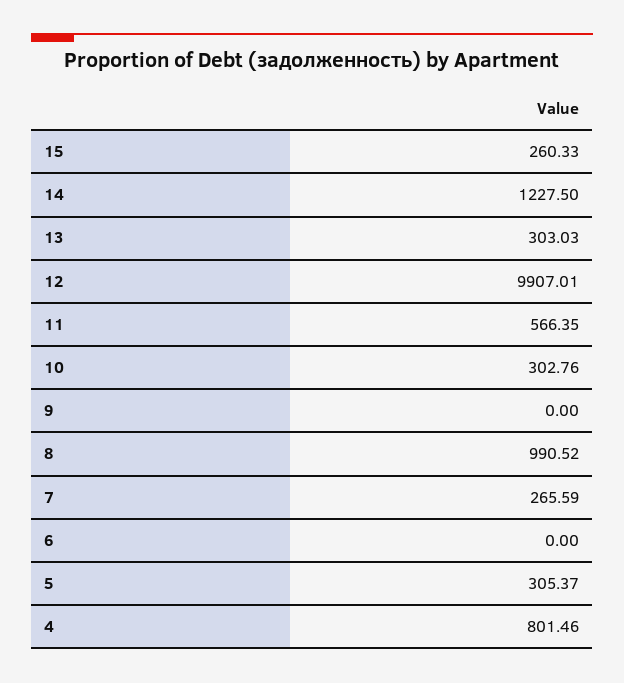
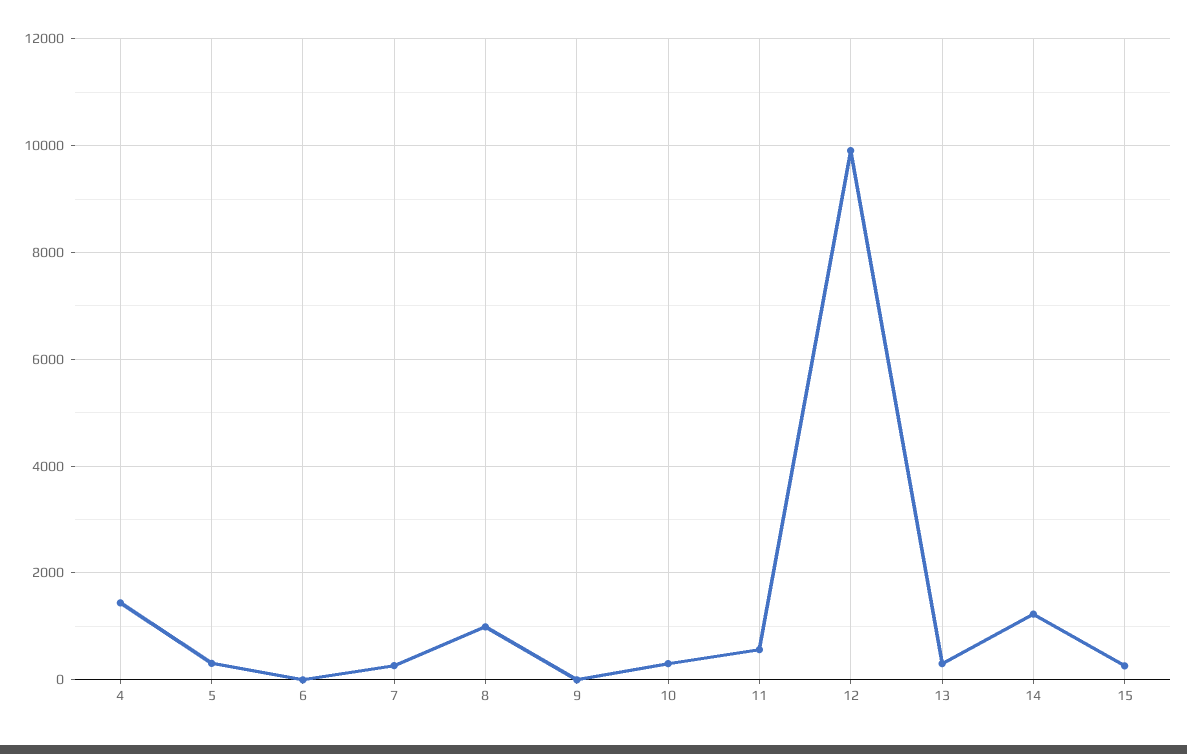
4: 801.46 -> 1400

